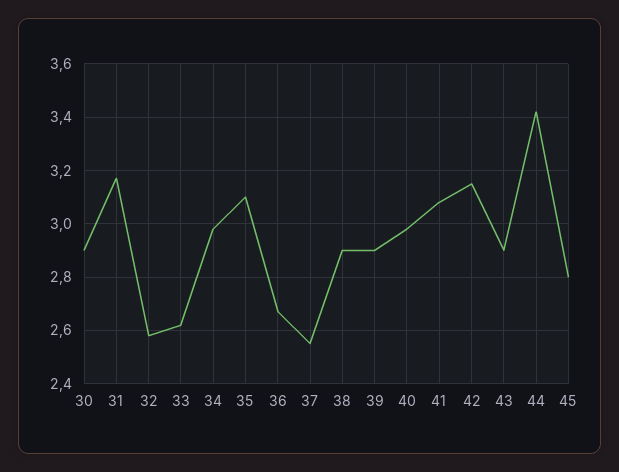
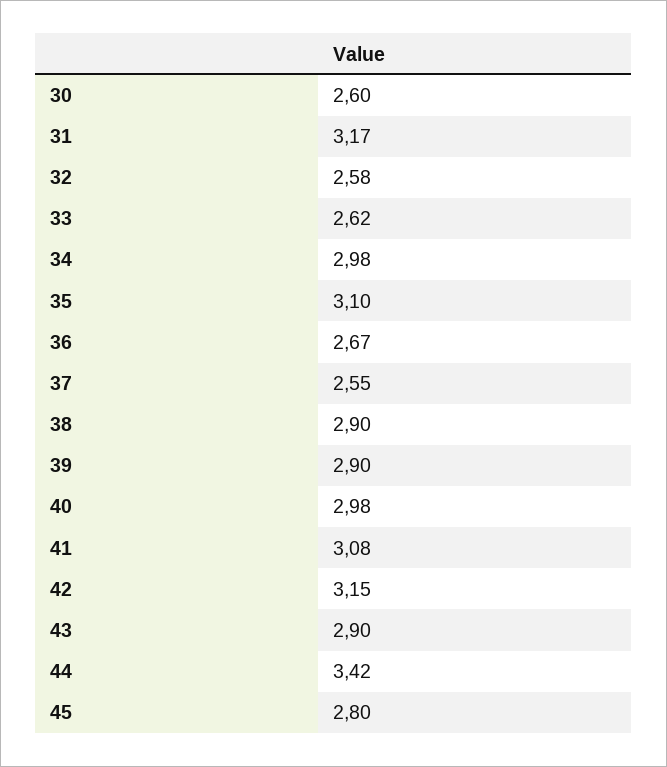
30: 2.9 -> 2.6

